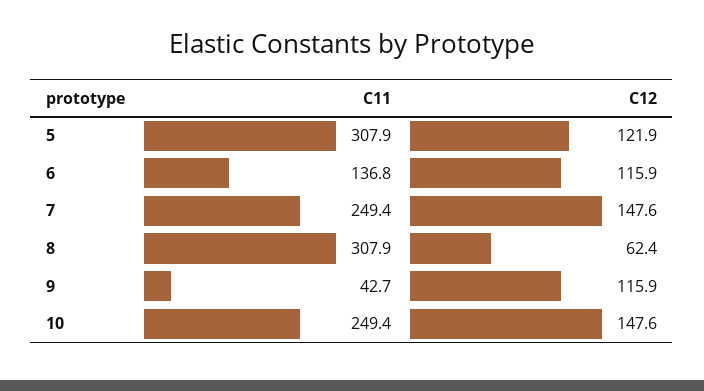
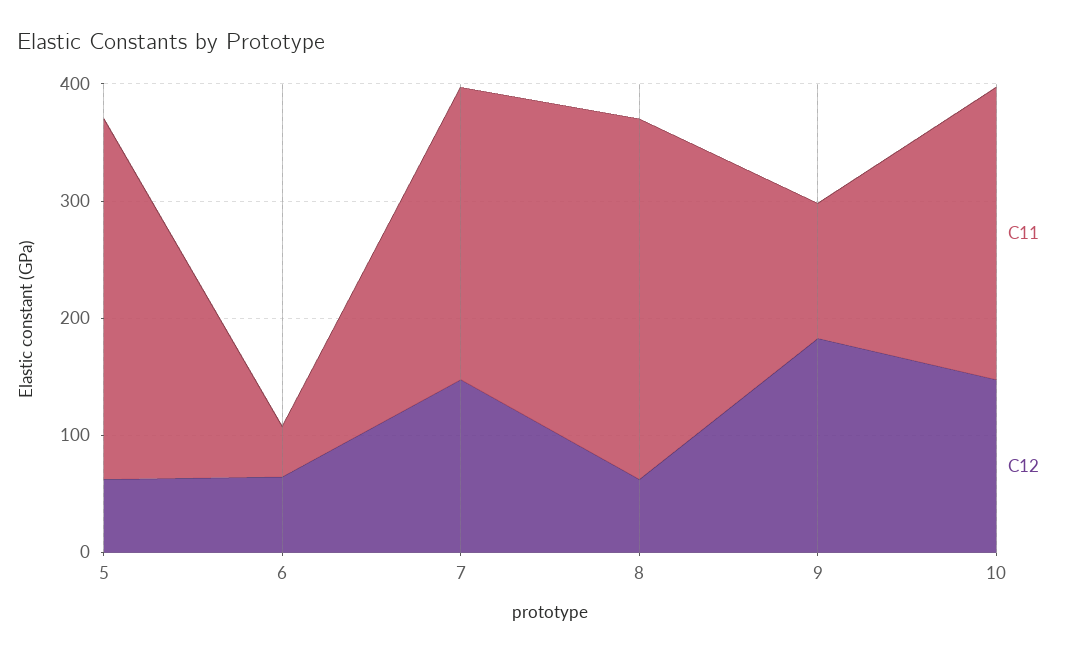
C12, 5: 121.9 -> 60
C11, 6: 136.8 -> 40
C12, 6: 115.9 -> 60
C11, 9: 42.7 -> 120
C12, 9: 115.9 -> 180

